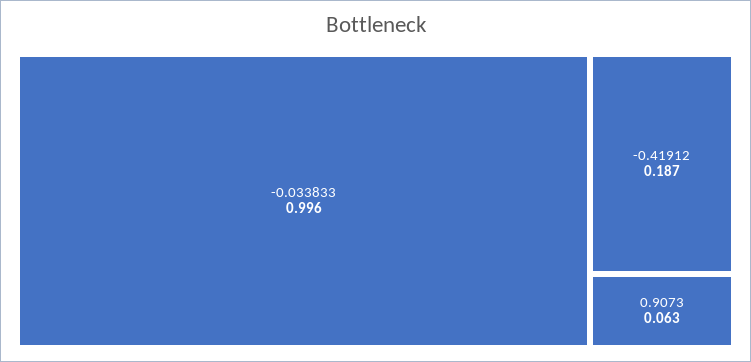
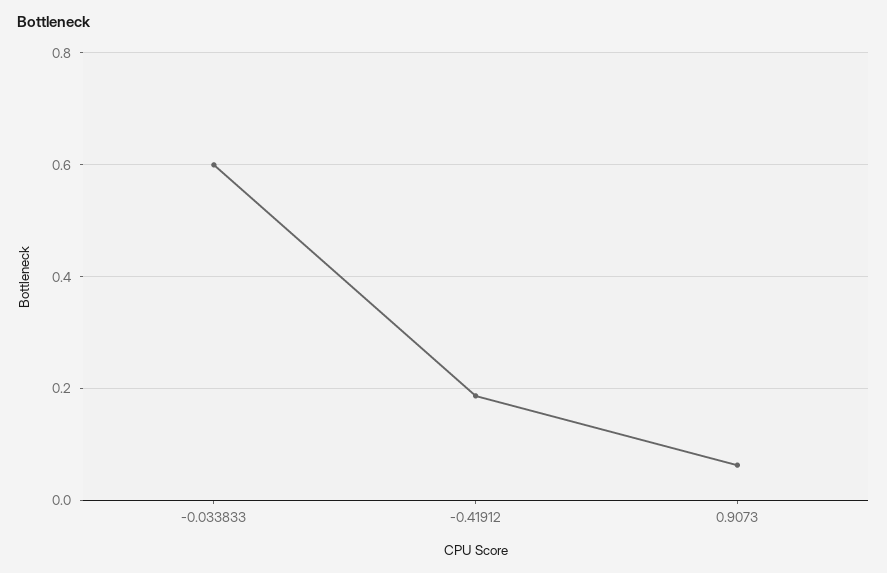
-0.033833: 0.996 -> 0.6

